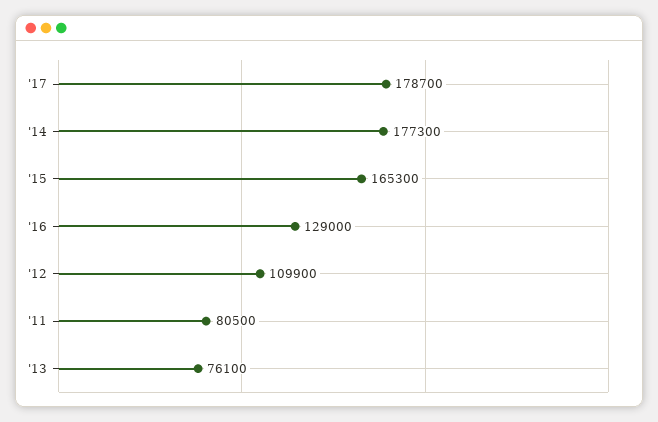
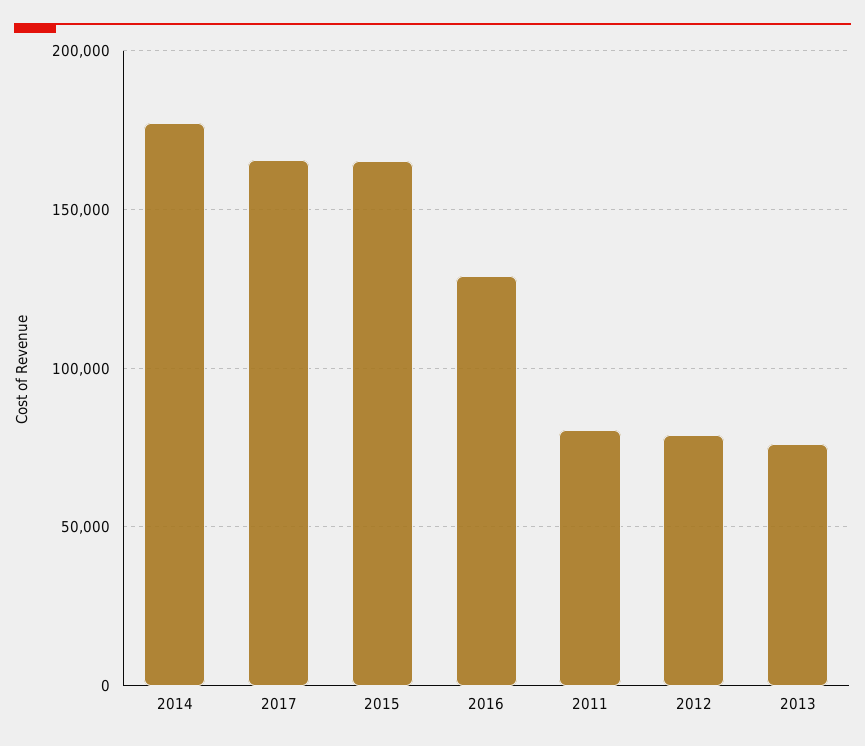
'17: 178700 -> 165000
'12: 109900 -> 80000

